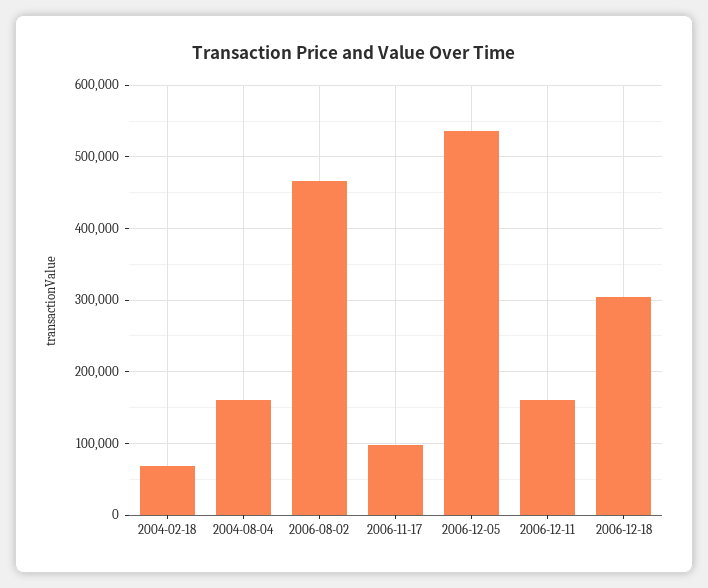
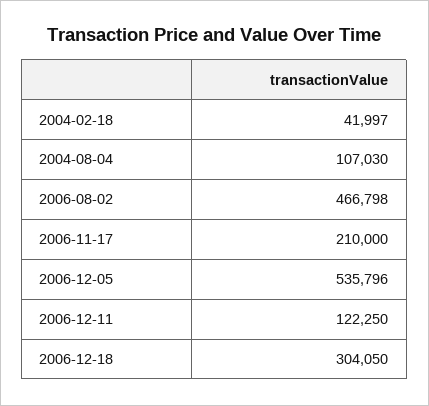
2004-02-18: 70000 -> 41997
2004-08-04: 160000 -> 107030
2006-11-17: 100000 -> 210000
2006-12-11: 160000 -> 122250

